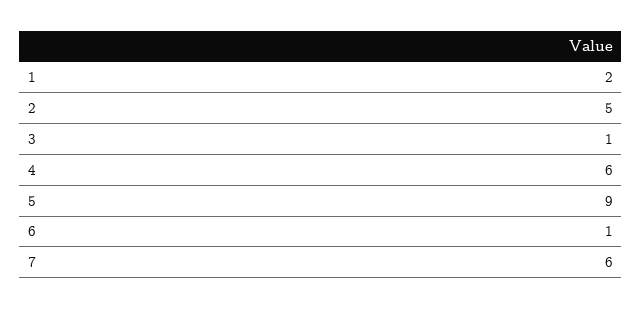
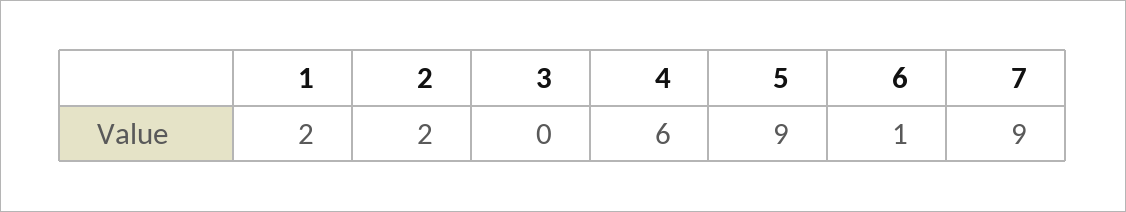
2: 5 -> 2
3: 1 -> 0
7: 6 -> 9

